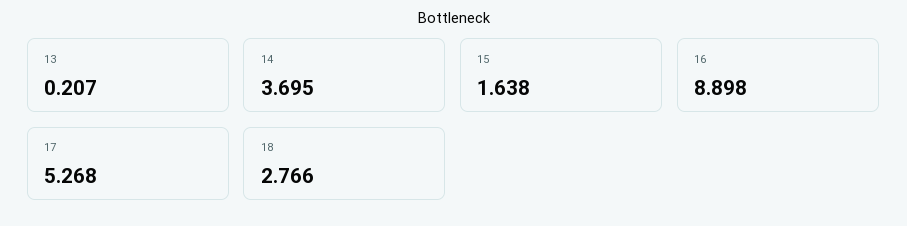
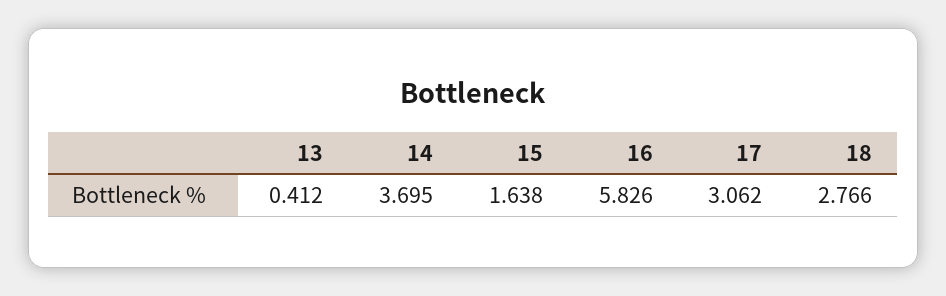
13: 0.207 -> 0.412
16: 8.898 -> 5.826
17: 5.268 -> 3.062

